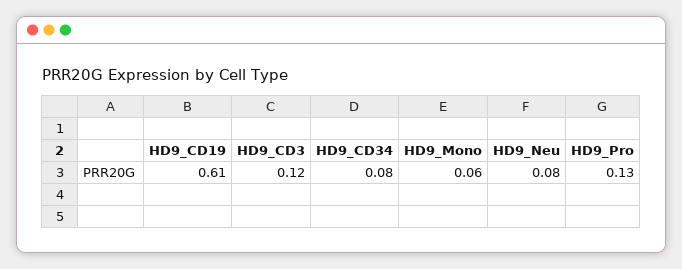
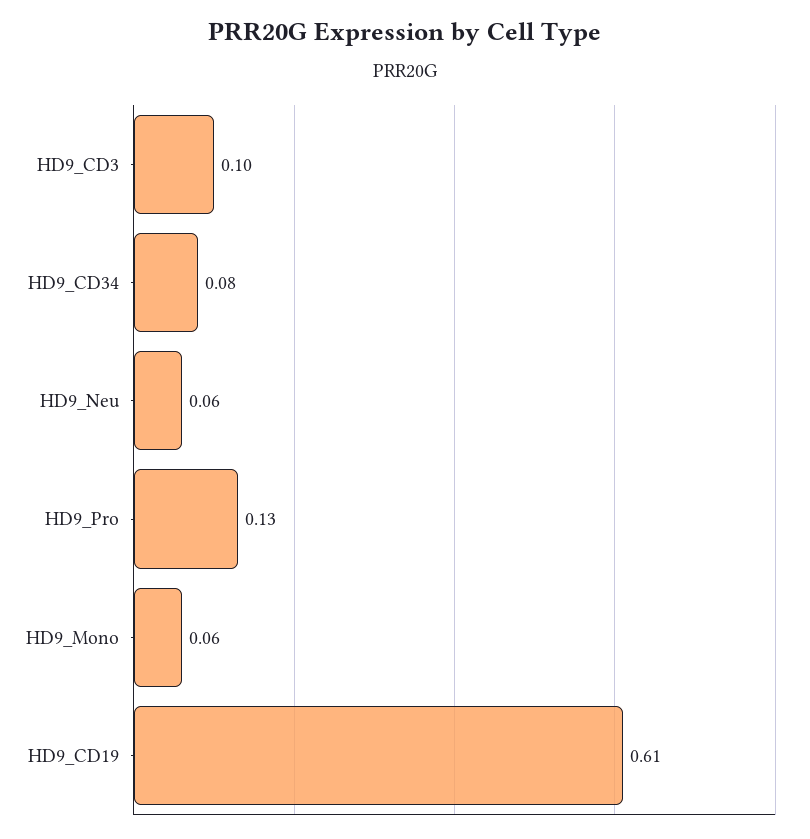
HD9_CD3: 0.12 -> 0.1
HD9_Neu: 0.08 -> 0.06

